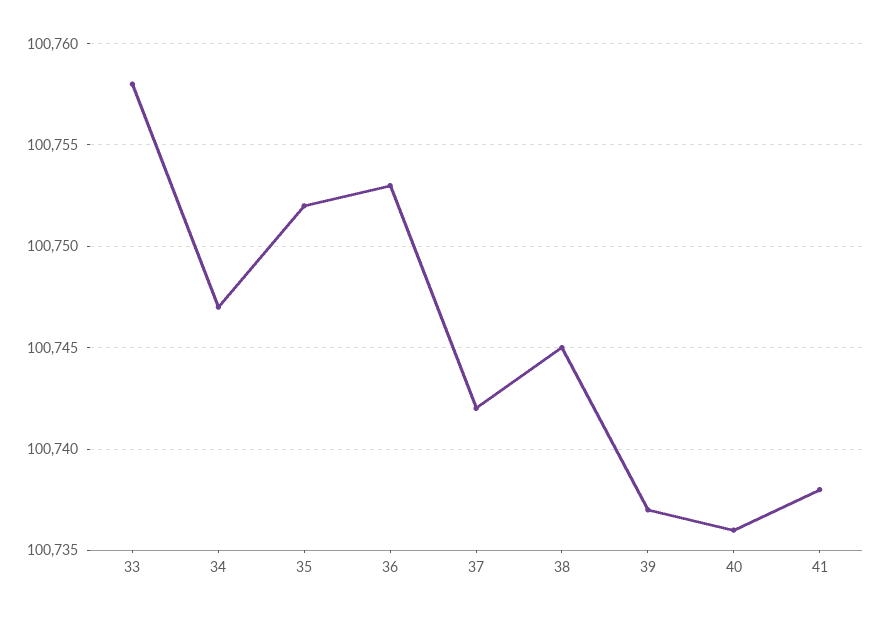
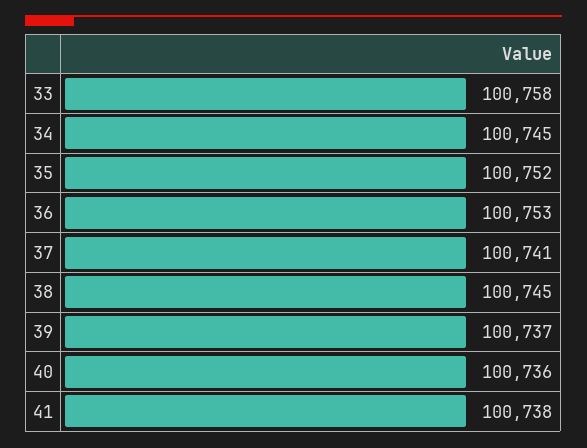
34: 100747 -> 100745
37: 100742 -> 100741

